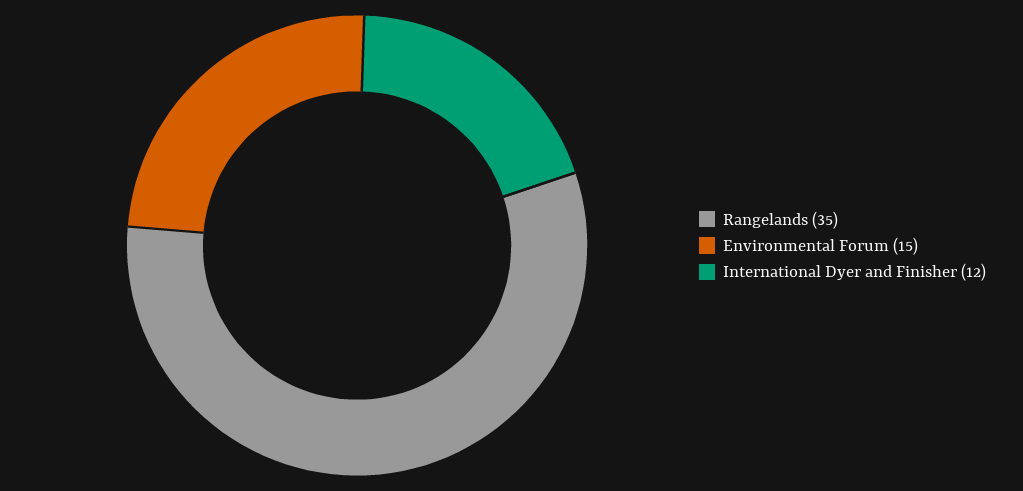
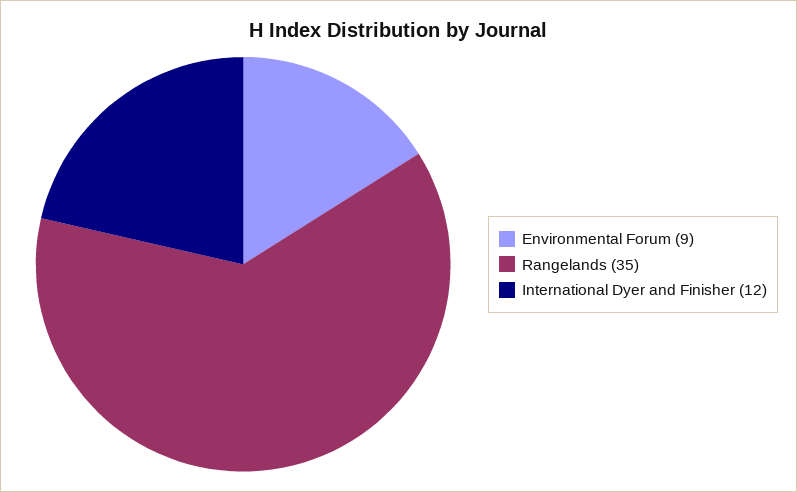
Environmental Forum: 15 -> 9

